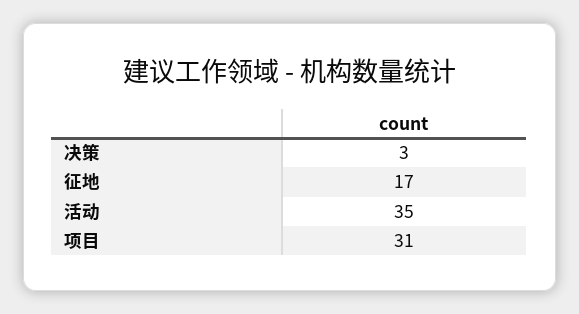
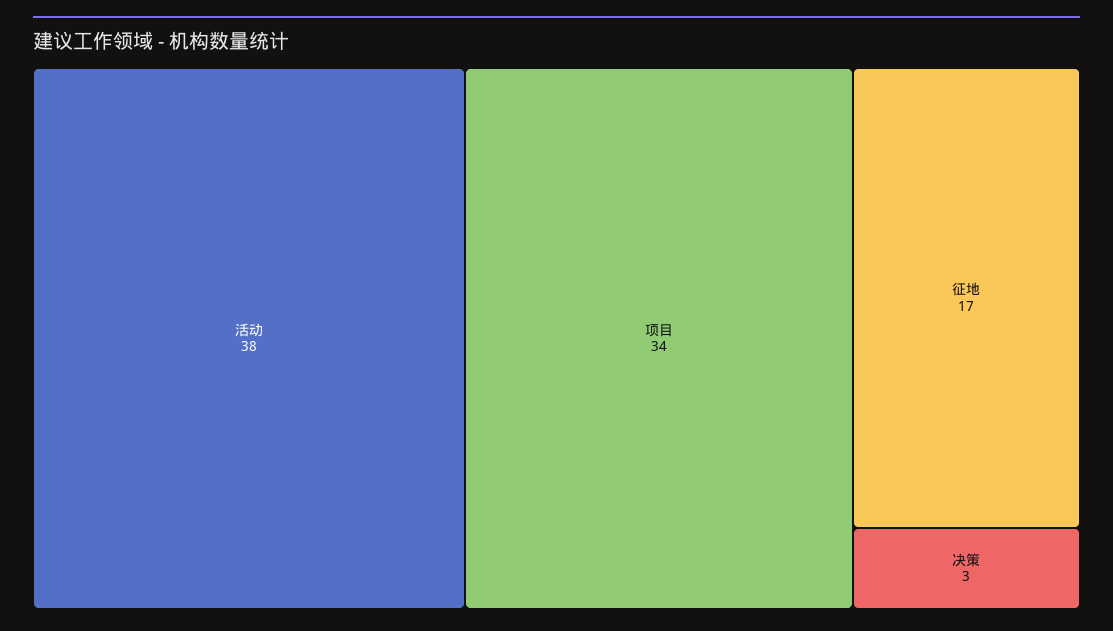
活动: 35 -> 38
项目: 31 -> 34

